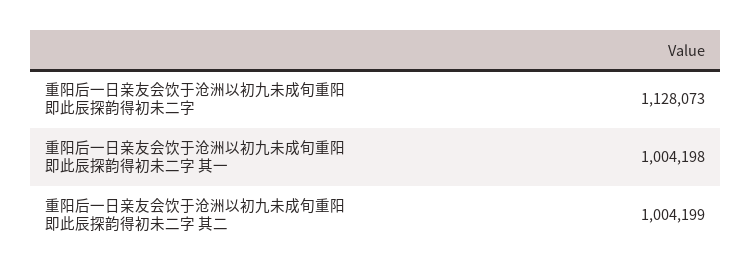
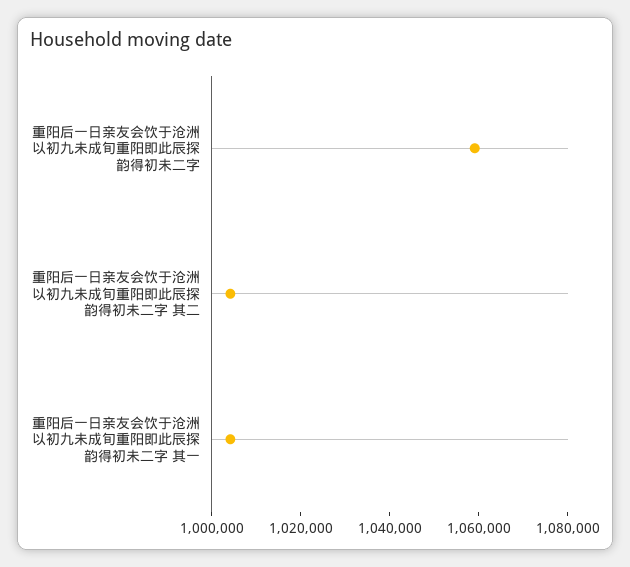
重阳后一日亲友会饮于沧洲以初九未成旬重阳即此辰探韵得初未二字: 1128073 -> 1060000

